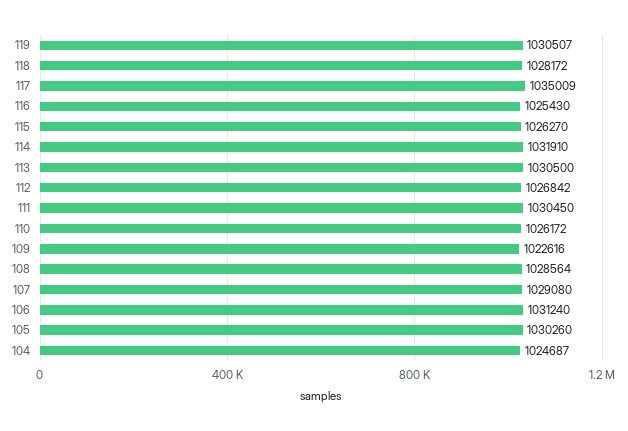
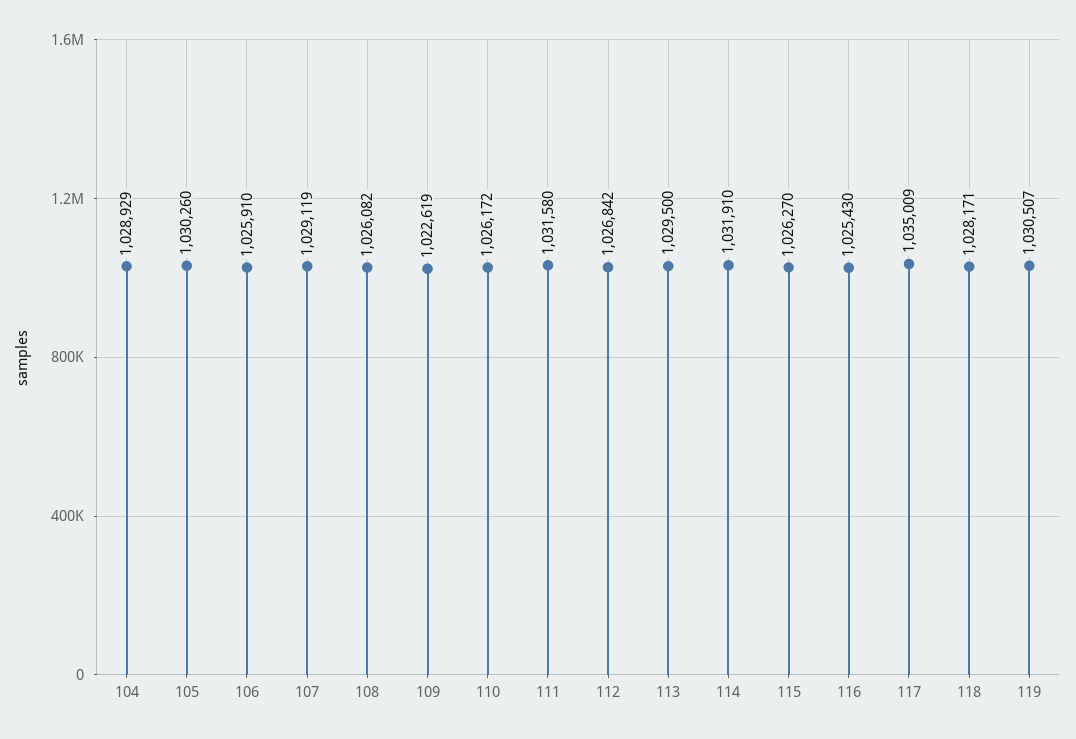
118: 1028172 -> 1028171
113: 1030500 -> 1029500
111: 1030450 -> 1031580
109: 1022616 -> 1022619
108: 1028564 -> 1026082
107: 1029080 -> 1029119
106: 1031240 -> 1025910
104: 1024687 -> 1028929

